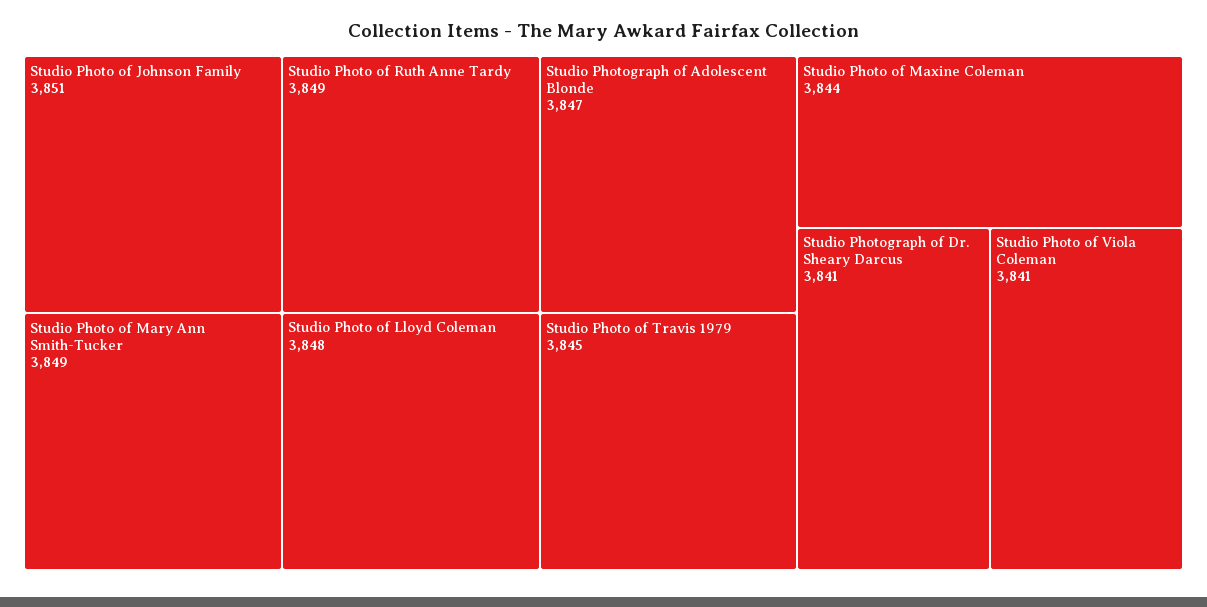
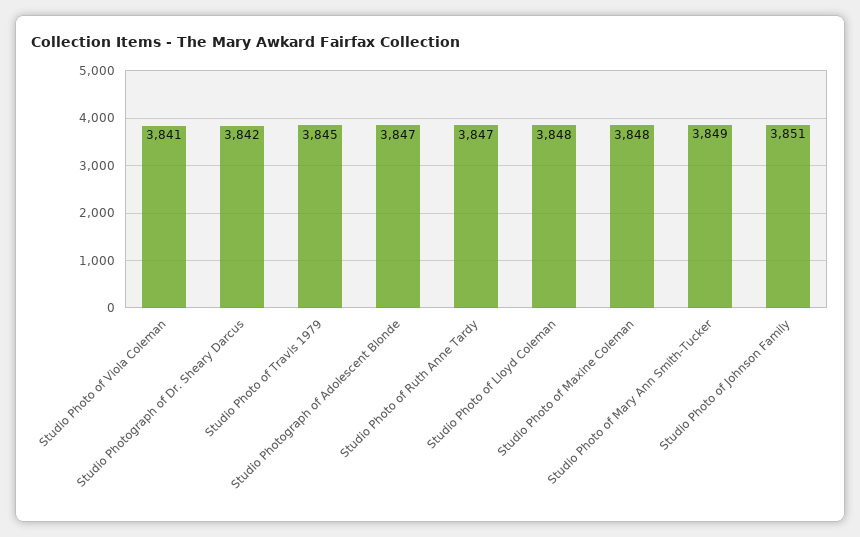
Studio Photo of Ruth Anne Tardy: 3849 -> 3847
Studio Photo of Maxine Coleman: 3844 -> 3848
Studio Photograph of Dr. Sheary Darcus: 3841 -> 3842

